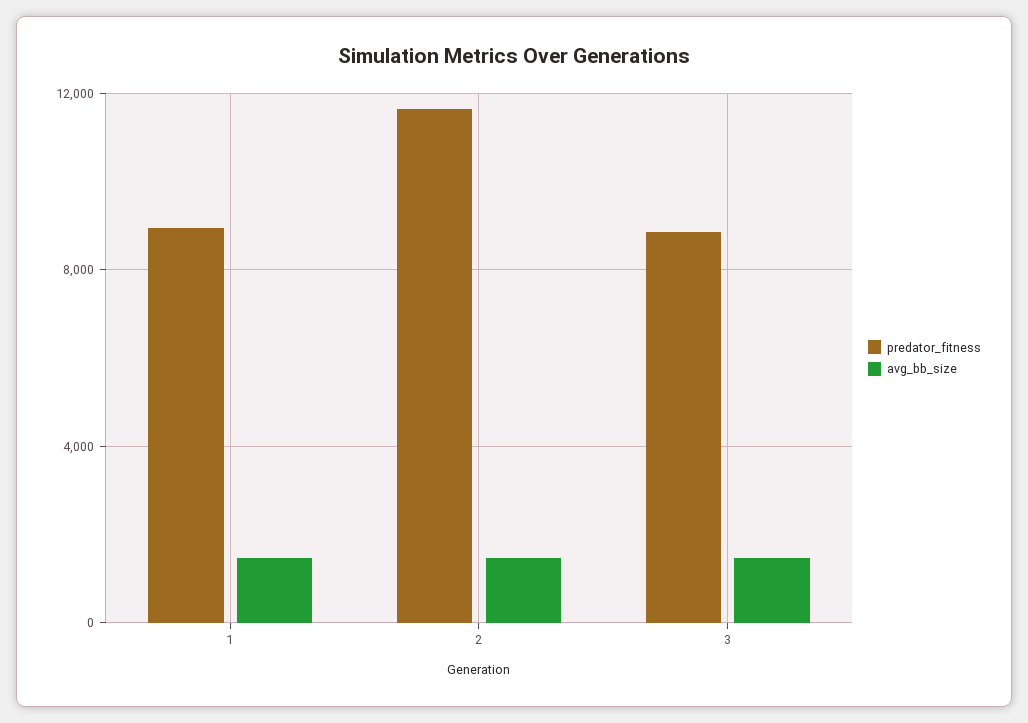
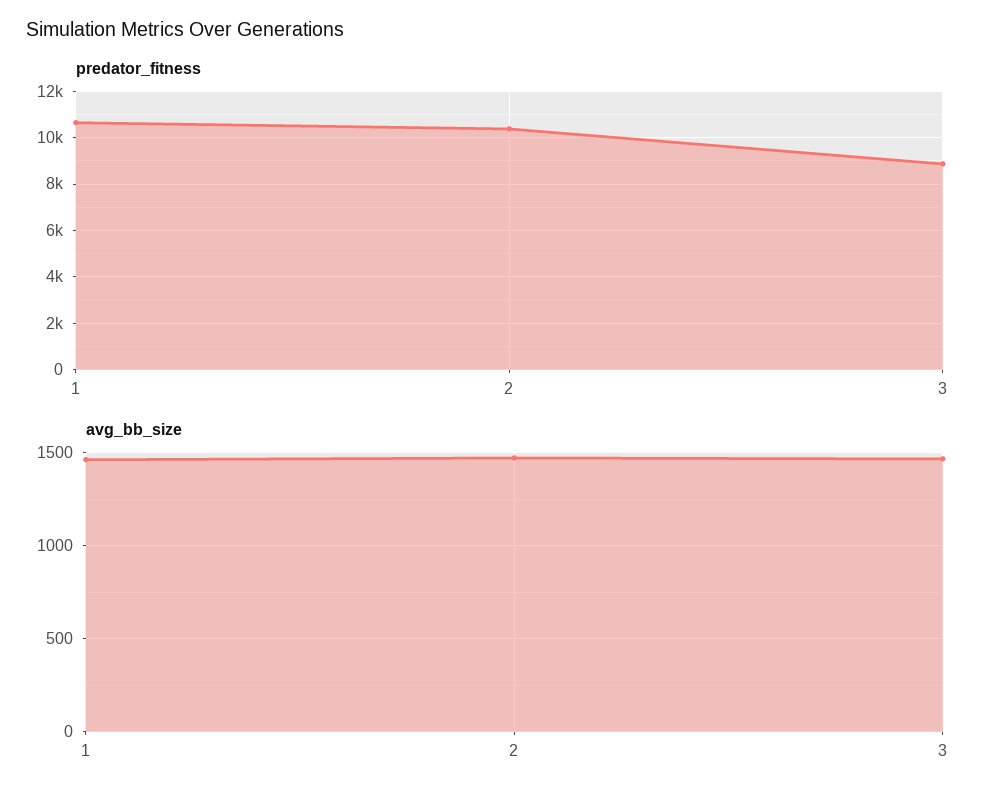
predator_fitness, 1: 9000 -> 10500
predator_fitness, 2: 11500 -> 10500

